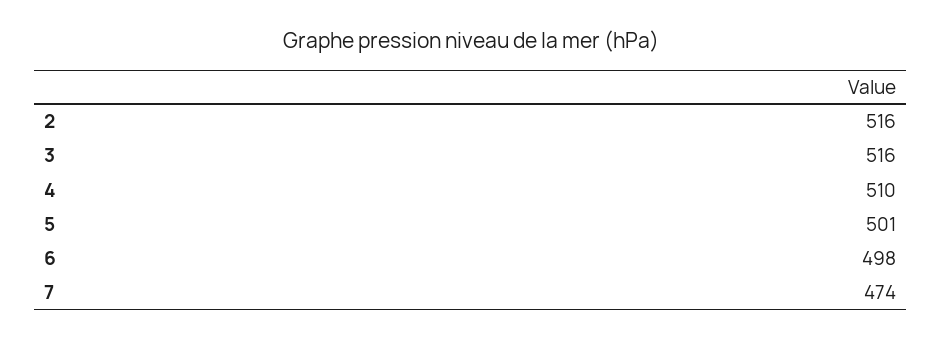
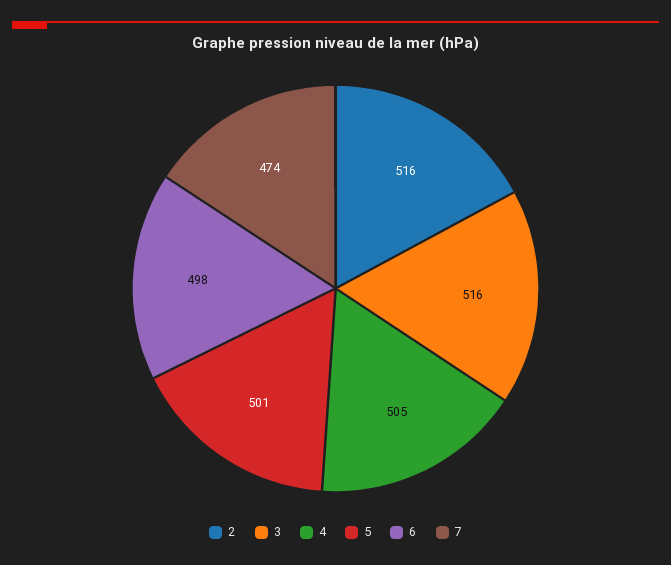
4: 510 -> 505

